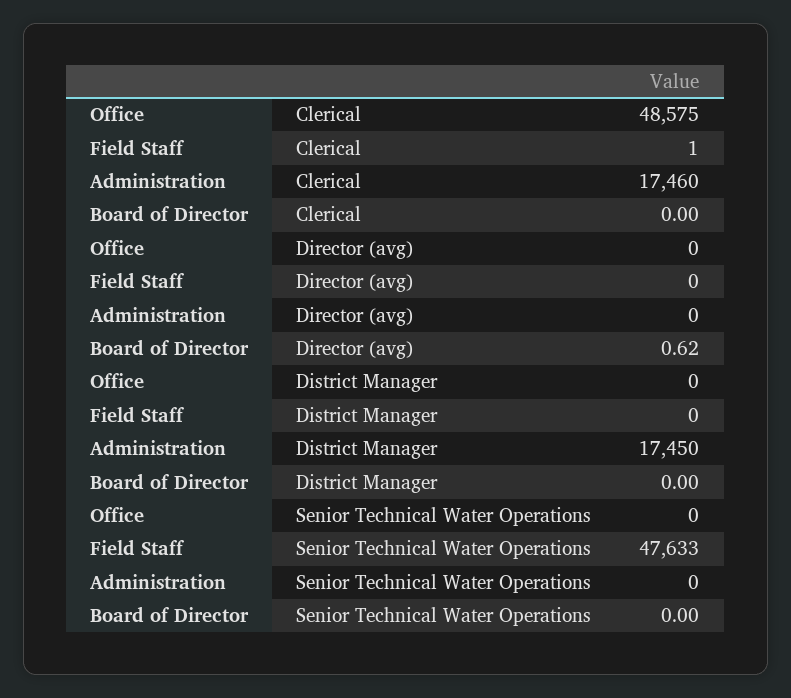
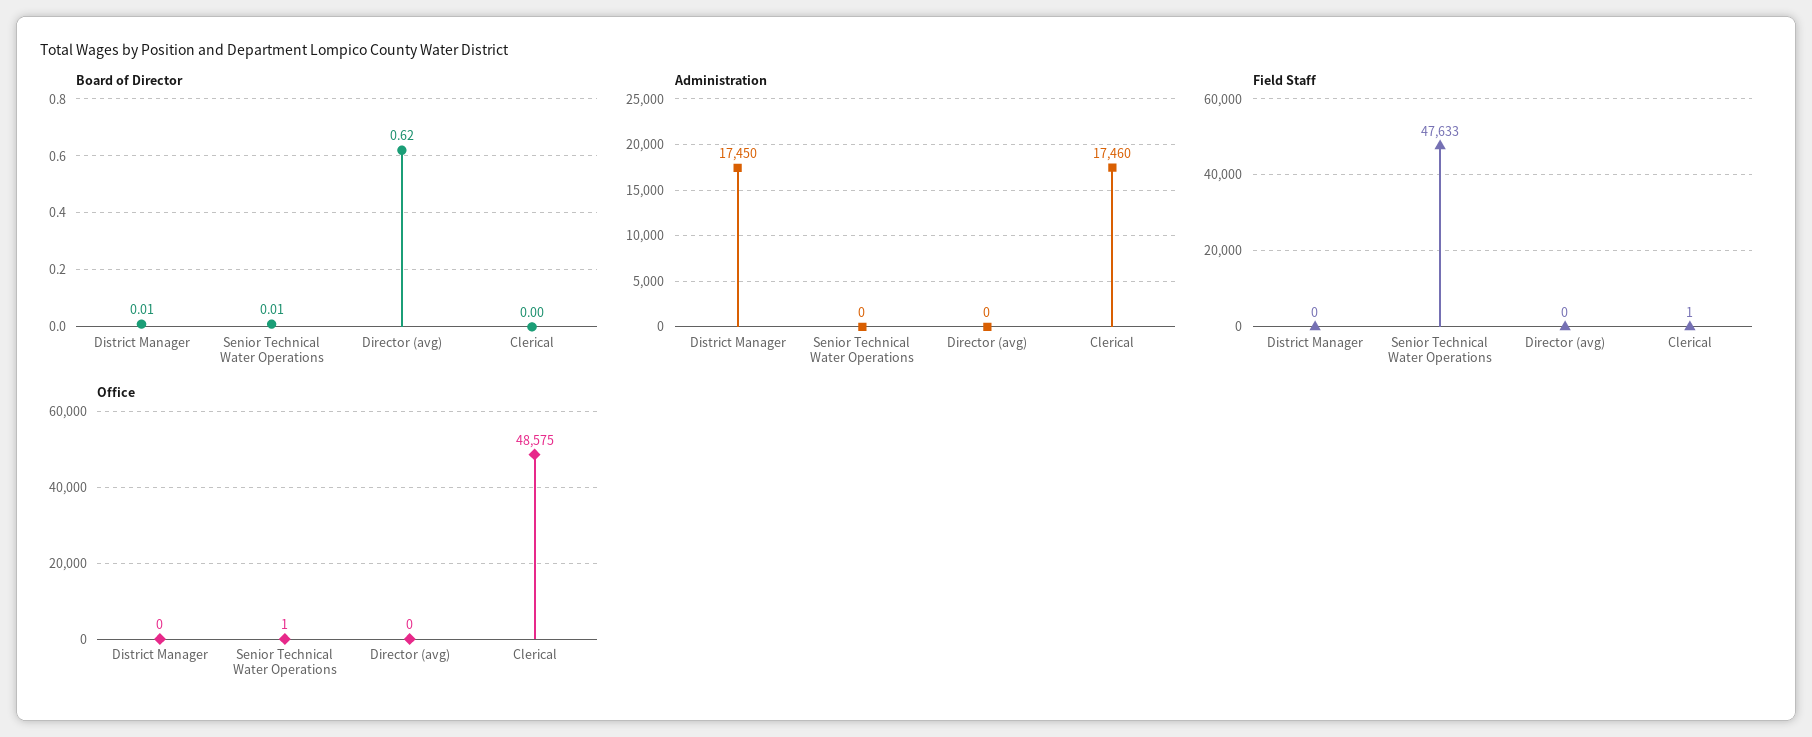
Board of Director, District Manager: 0 -> 0.01
Office, Senior Technical Water Operations: 0 -> 1
Board of Director, Senior Technical Water Operations: 0 -> 0.01

